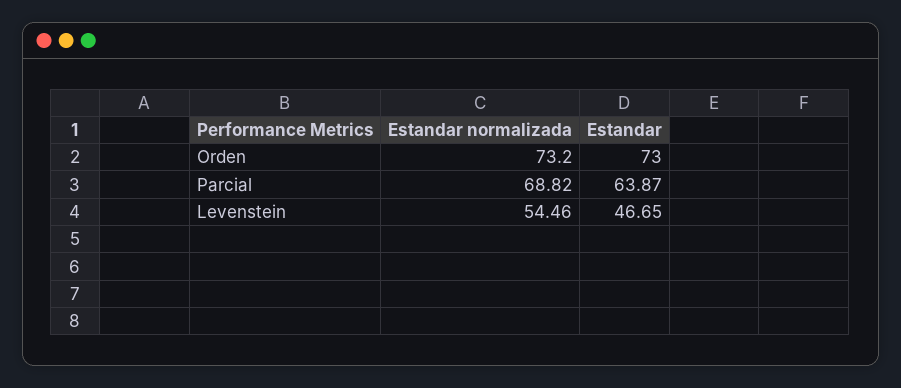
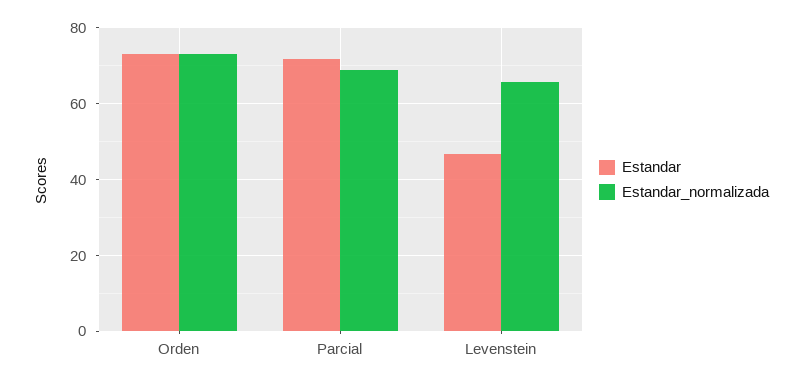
Estandar, Parcial: 63.87 -> 72
Estandar normalizada, Levenstein: 54.46 -> 66

